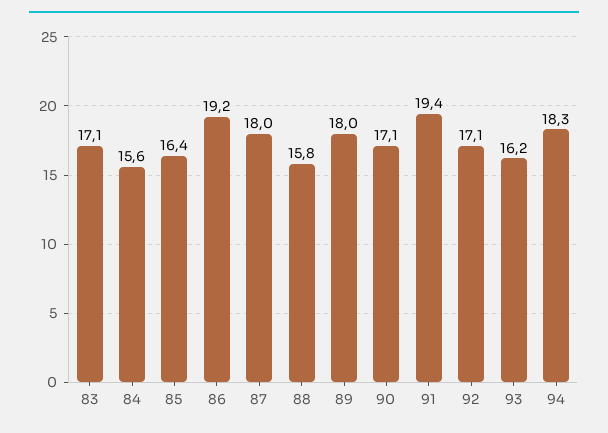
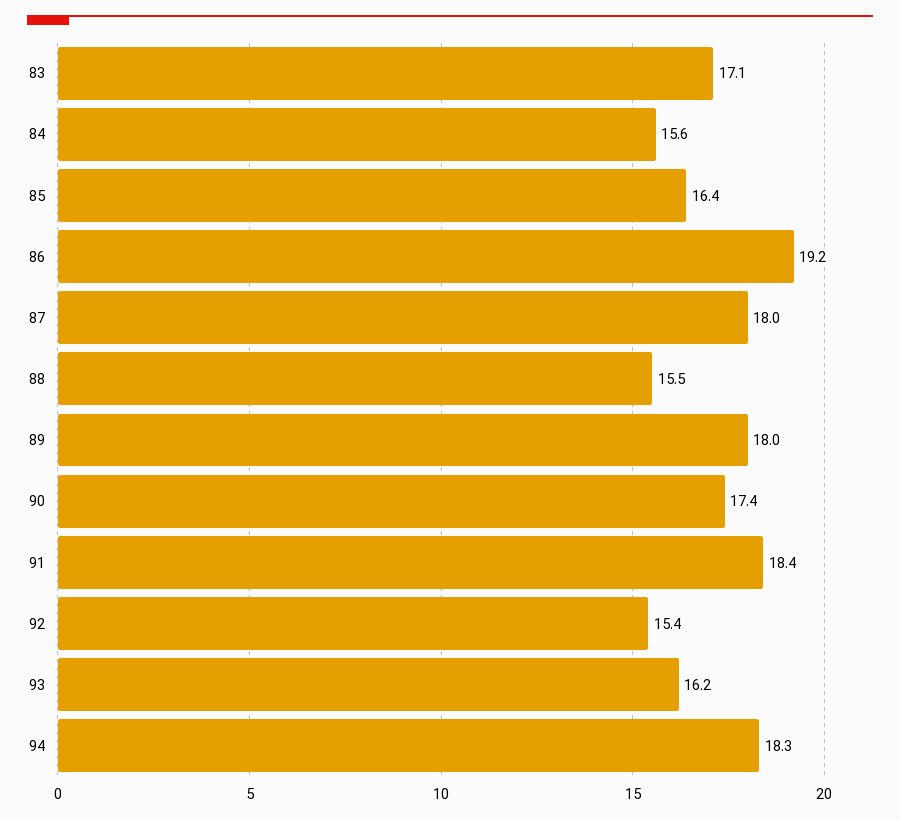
88: 15.8 -> 15.5
90: 17.1 -> 17.4
91: 19.4 -> 18.4
92: 17.1 -> 15.4

